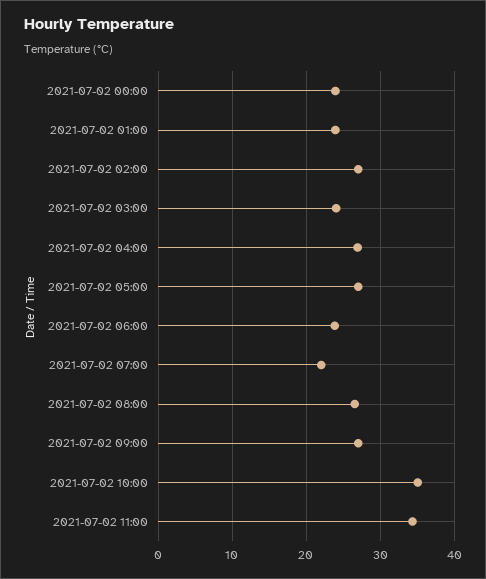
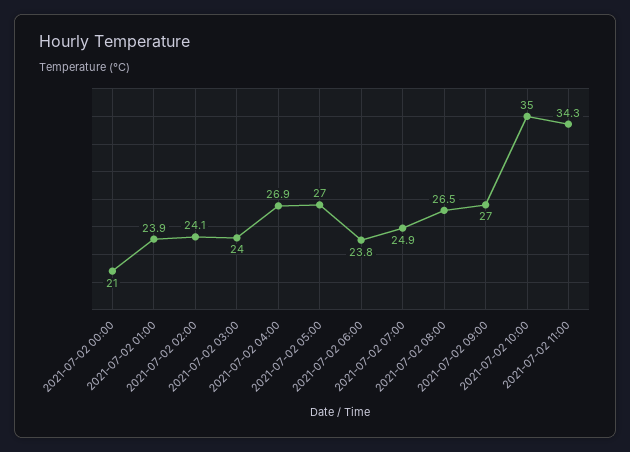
2021-07-02 00:00: 24 -> 21
2021-07-02 02:00: 27 -> 24.1
2021-07-02 07:00: 22 -> 24.9

